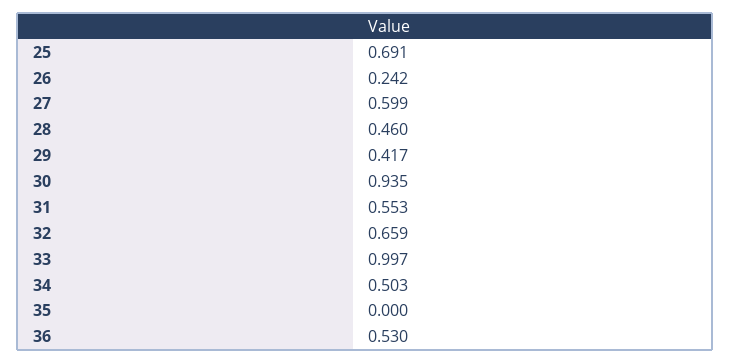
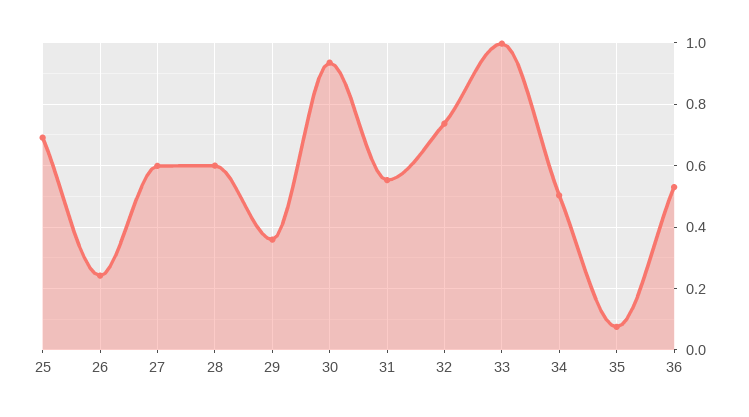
28: 0.46 -> 0.6
29: 0.417 -> 0.36
32: 0.659 -> 0.74
35: 0 -> 0.08

